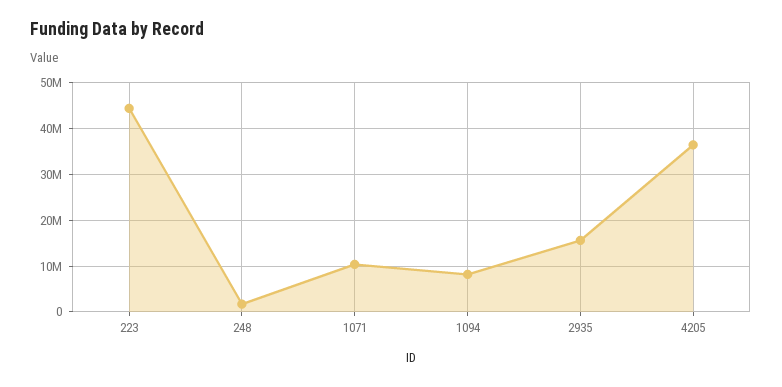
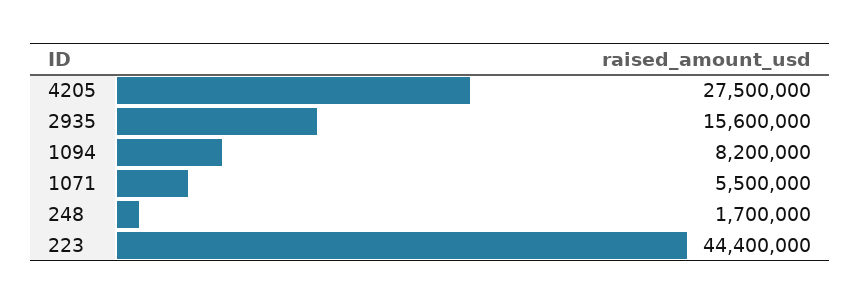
1071: 10000000 -> 5500000
4205: 36000000 -> 27500000

